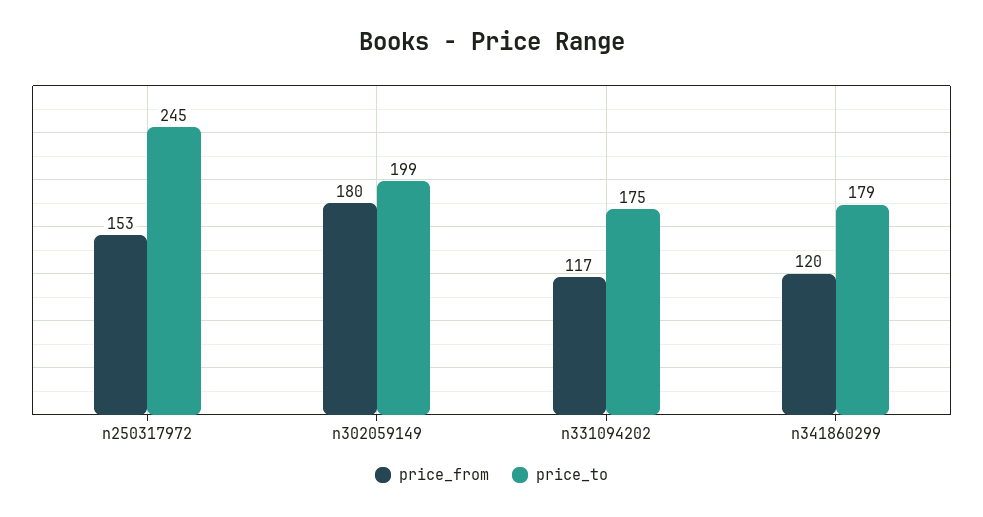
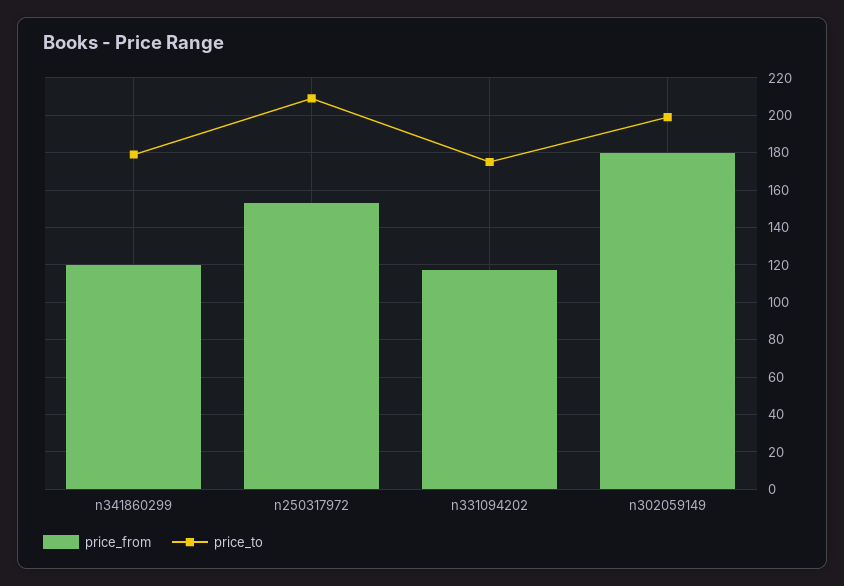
price_to, n250317972: 245 -> 210

